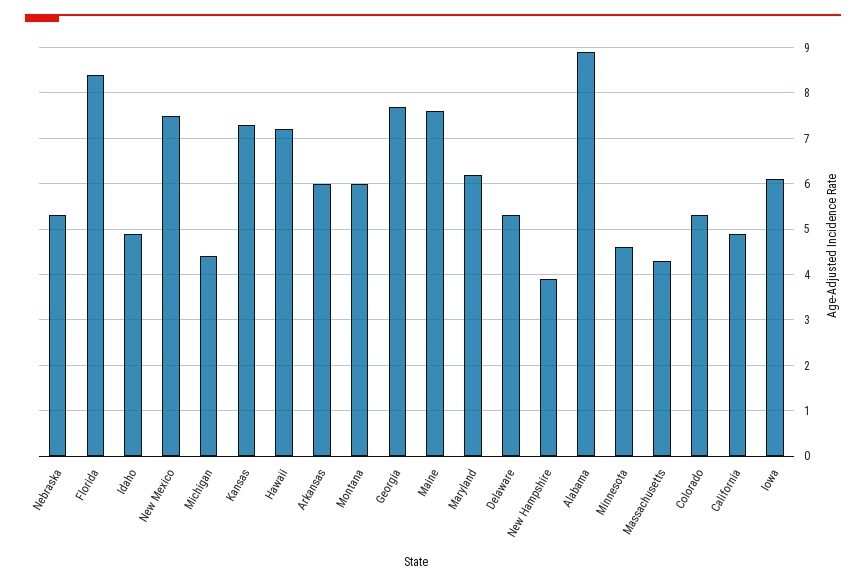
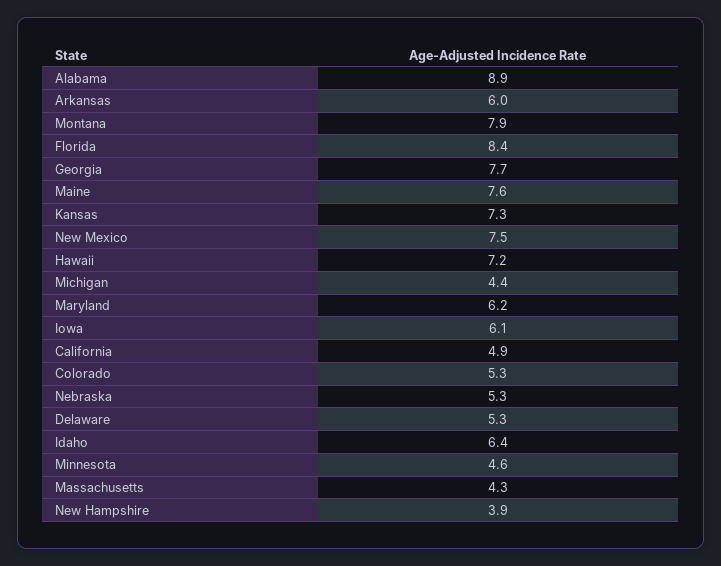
Idaho: 5 -> 6.4
Montana: 6 -> 7.9

